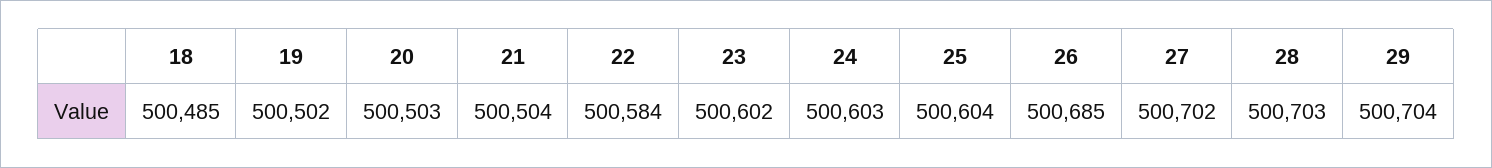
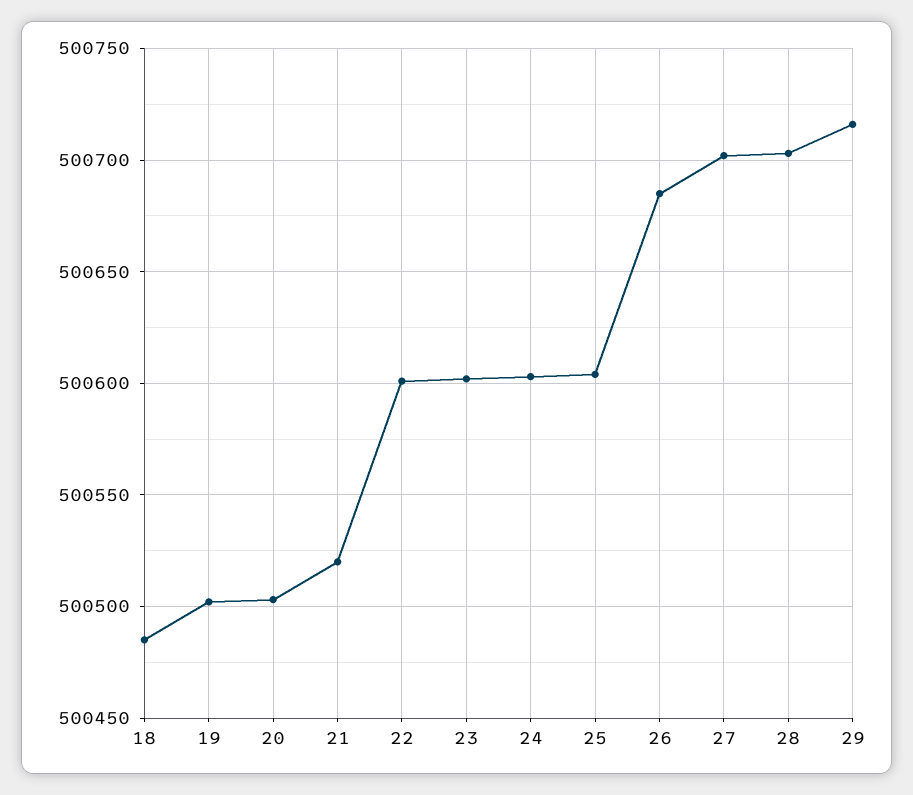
21: 500504 -> 500520
22: 500584 -> 500600
29: 500704 -> 500715

